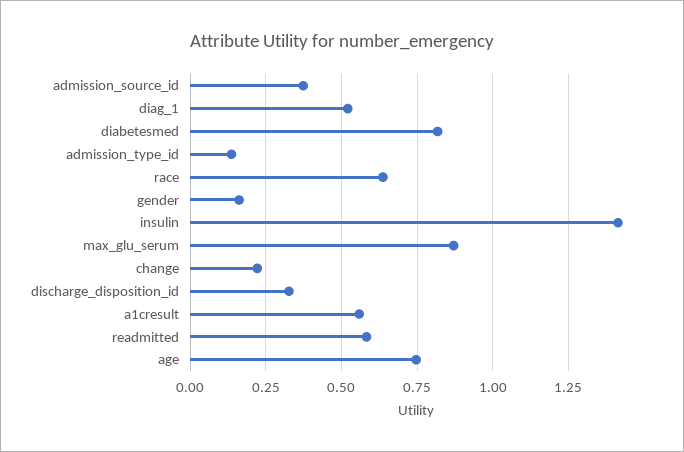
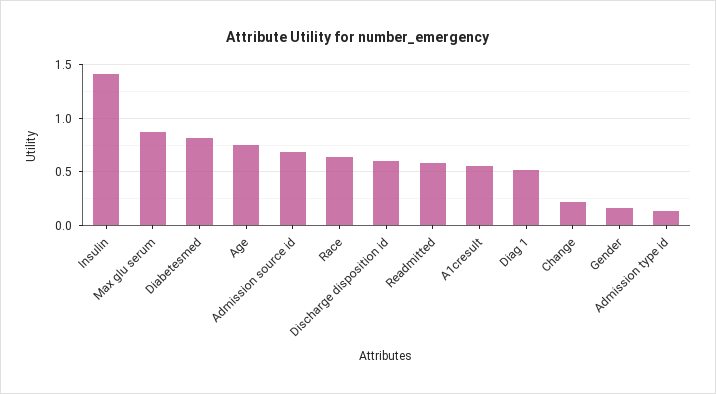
admission_source_id: 0.375 -> 0.7
discharge_disposition_id: 0.325 -> 0.6

